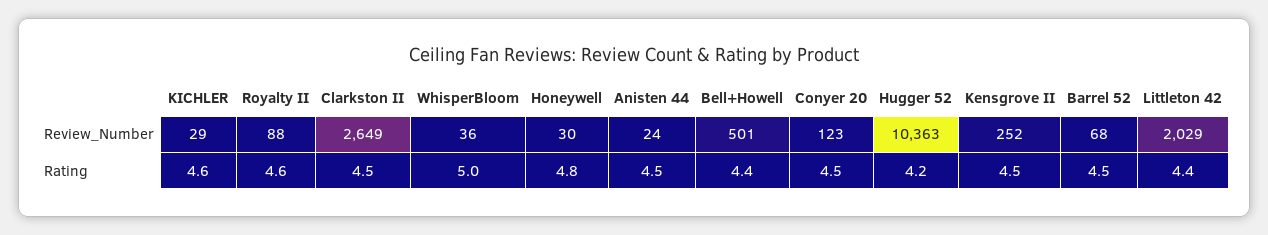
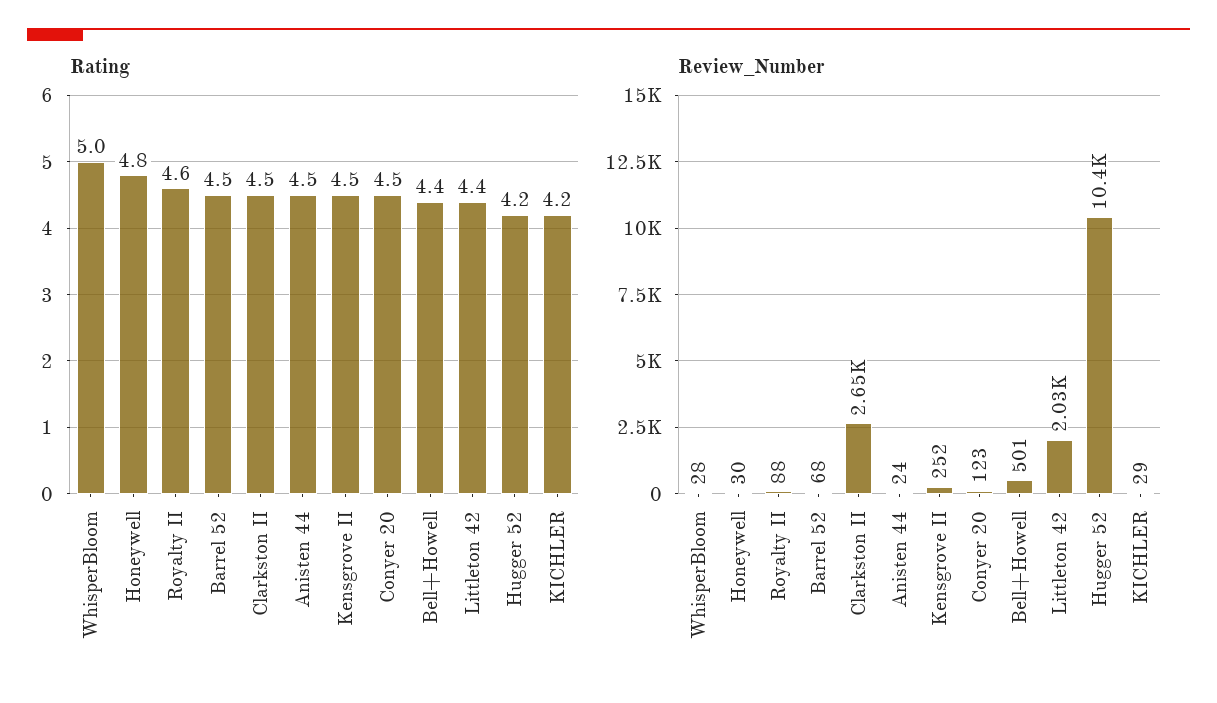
Review_Number, WhisperBloom: 36 -> 28
Rating, KICHLER: 4.6 -> 4.2

